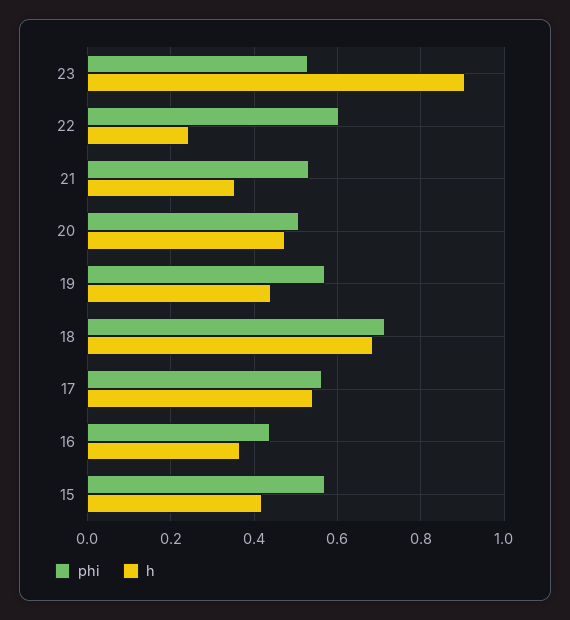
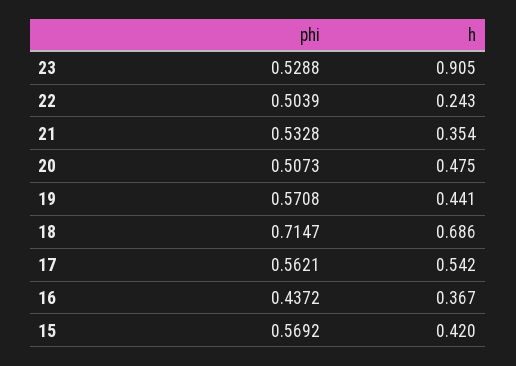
phi, 22: 0.6 -> 0.5039

